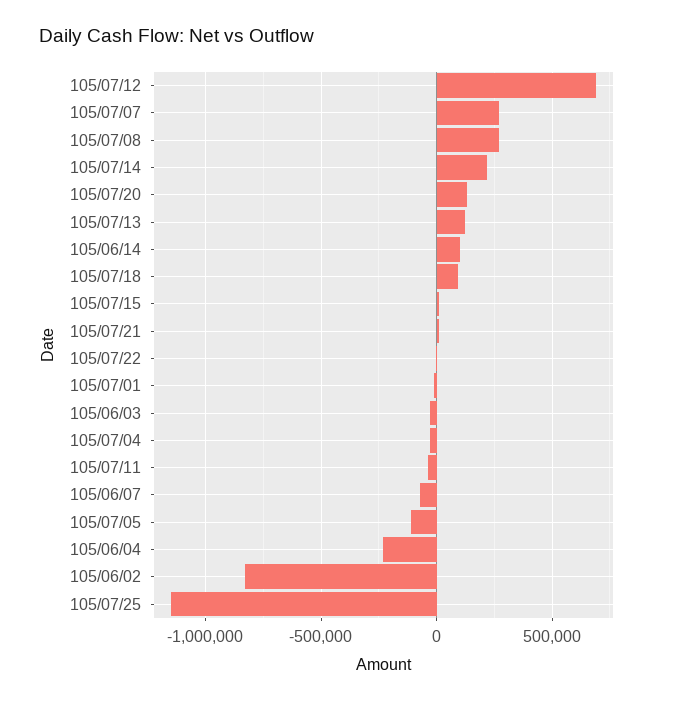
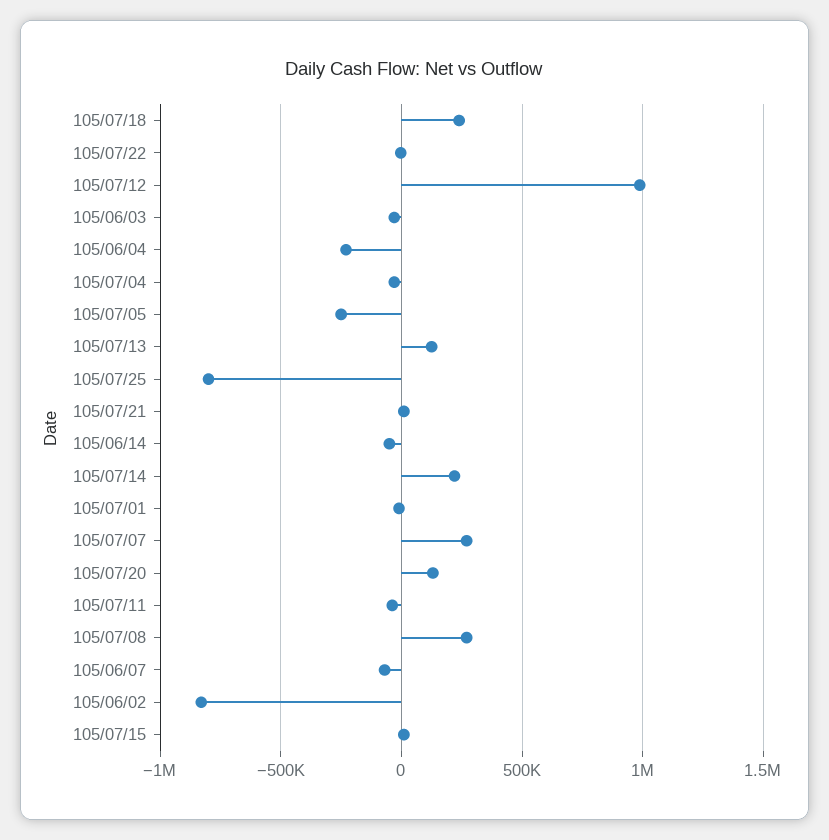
105/07/12: 700000 -> 1000000
105/06/14: 100000 -> -50000
105/07/18: 100000 -> 250000
105/07/05: -100000 -> -250000
105/07/25: -1150000 -> -800000

